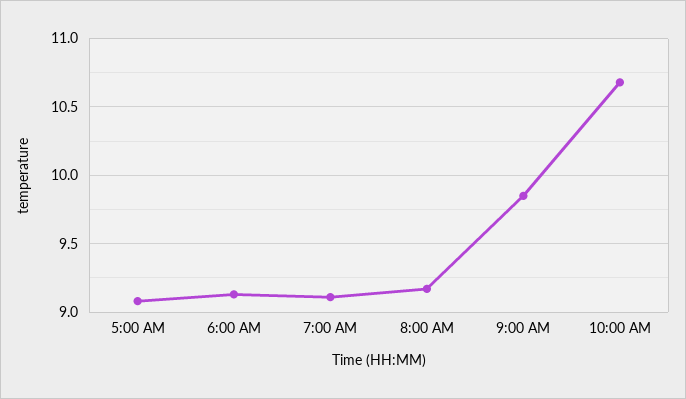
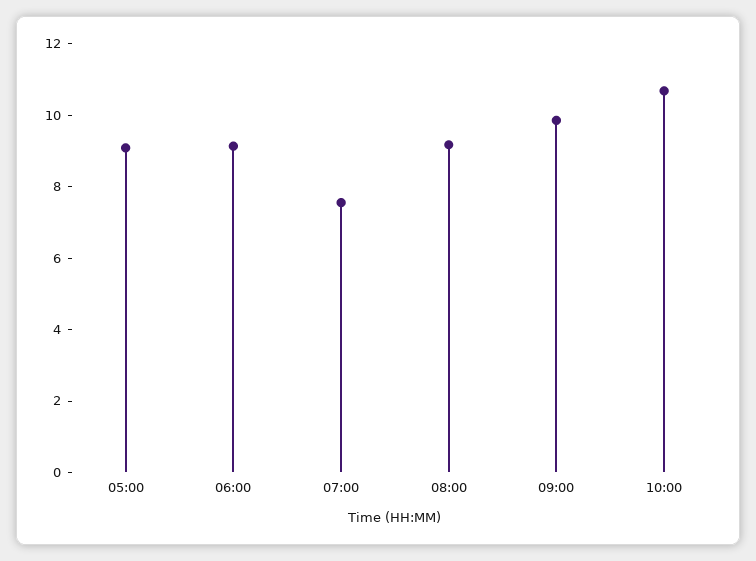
7:00 AM: 9.1 -> 7.5

